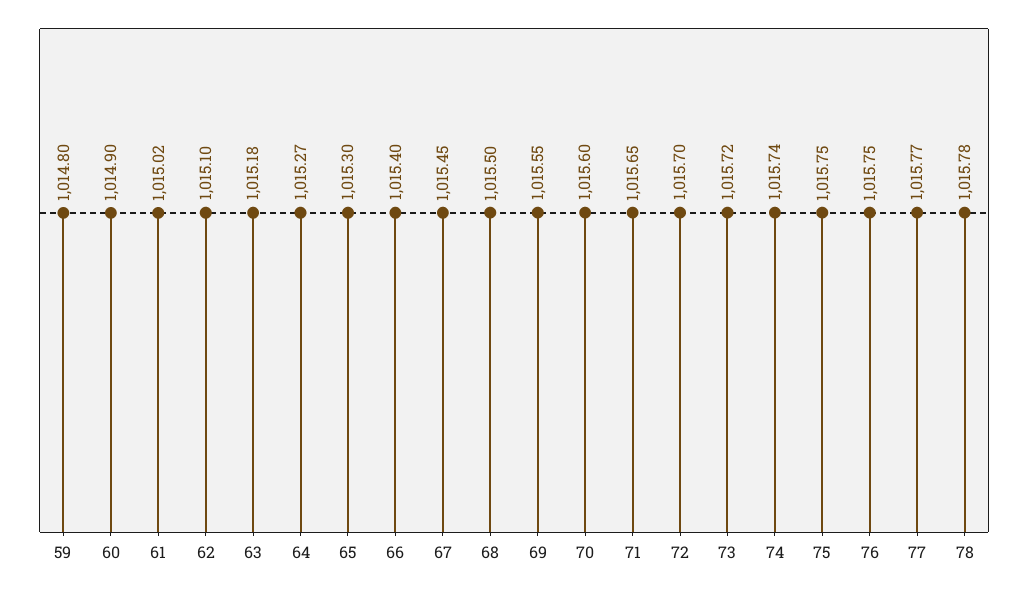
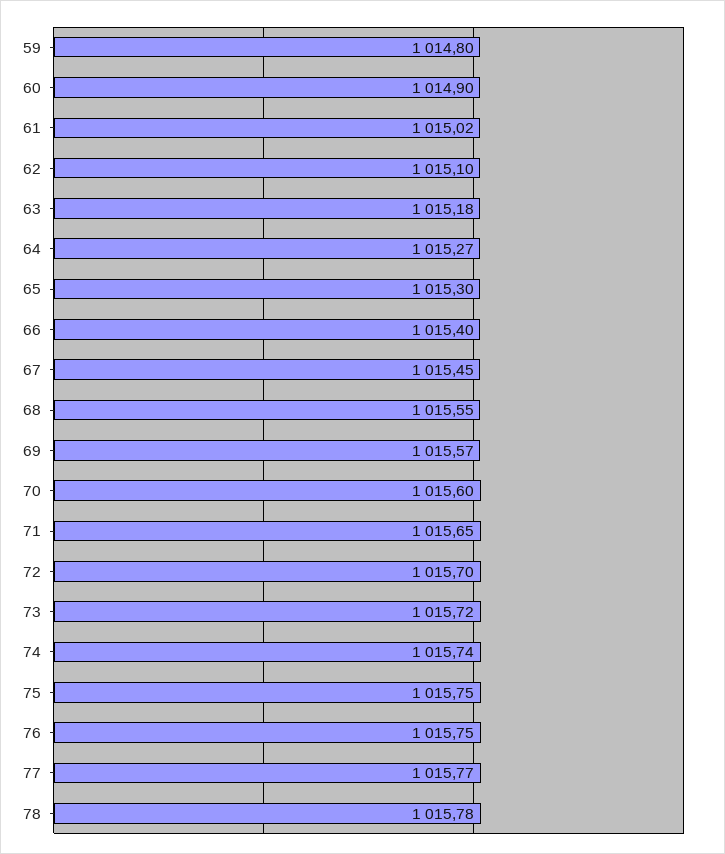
68: 1015.5 -> 1015.55
69: 1015.55 -> 1015.57

